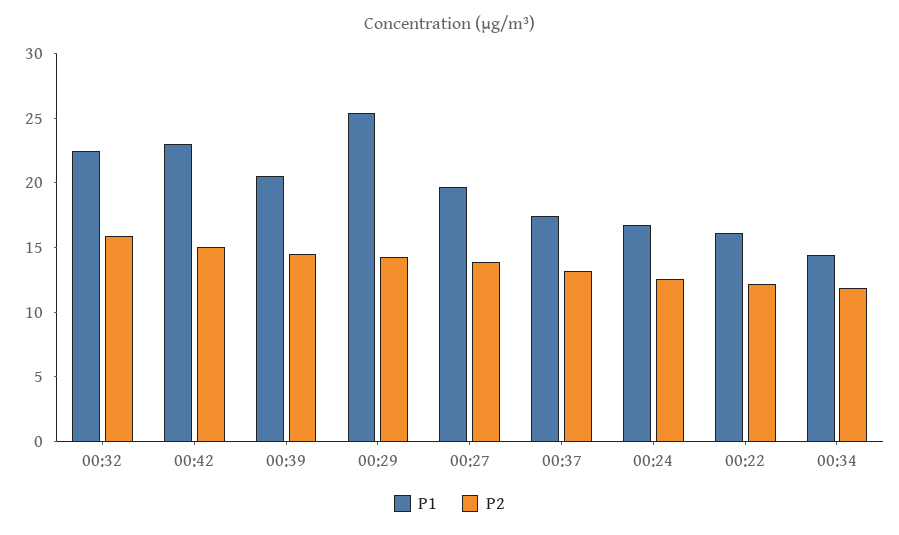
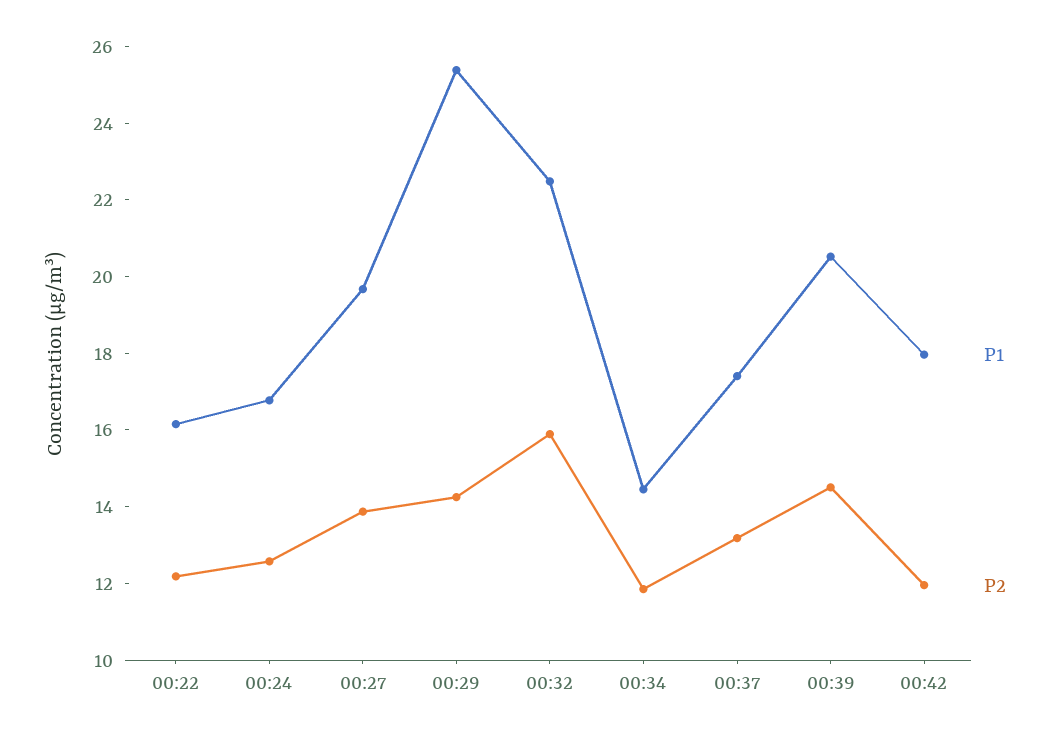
P1, 00:42: 23 -> 18
P2, 00:42: 15 -> 12

